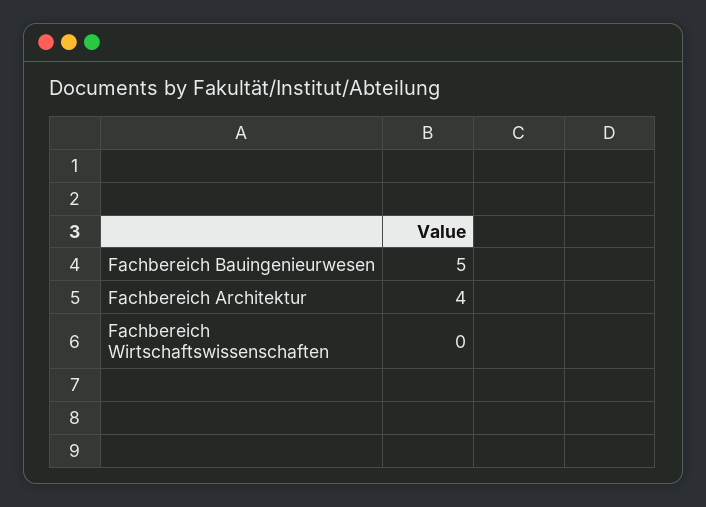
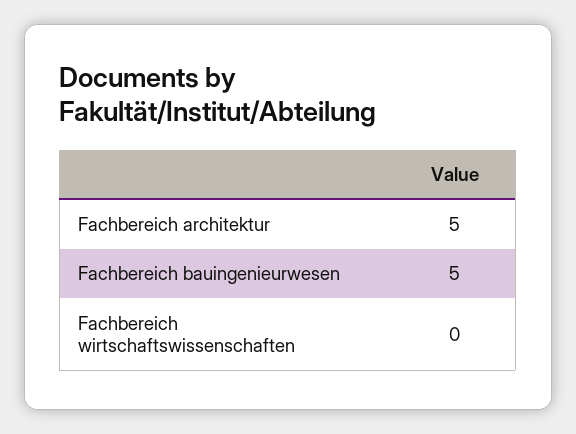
Fachbereich Architektur: 4 -> 5

